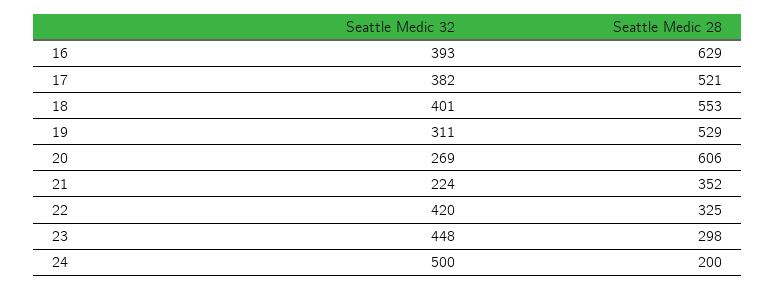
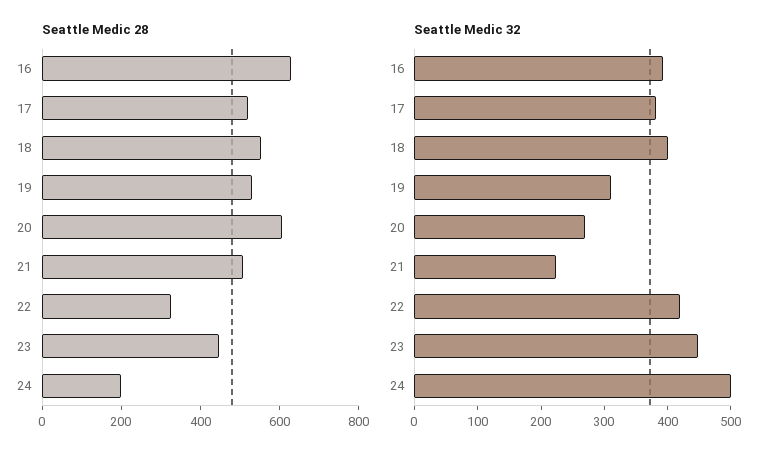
Seattle Medic 28, 21: 352 -> 500
Seattle Medic 28, 23: 298 -> 450

